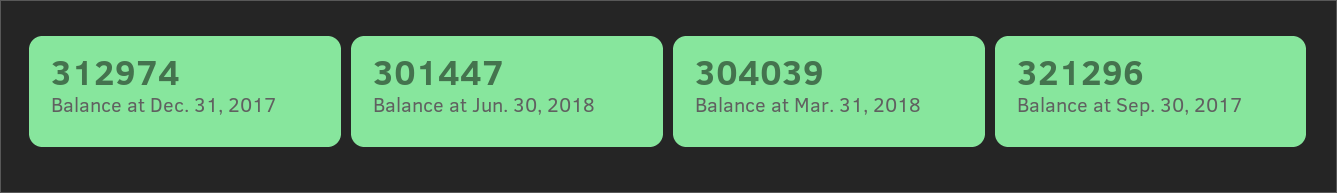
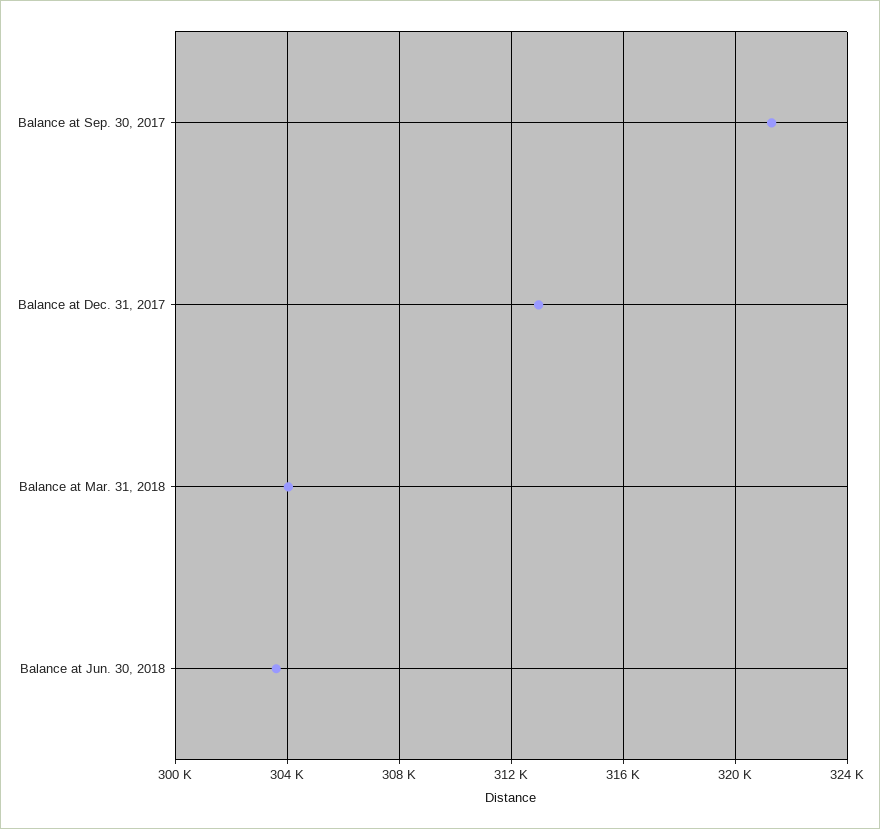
Balance at Jun. 30, 2018: 301447 -> 303500

